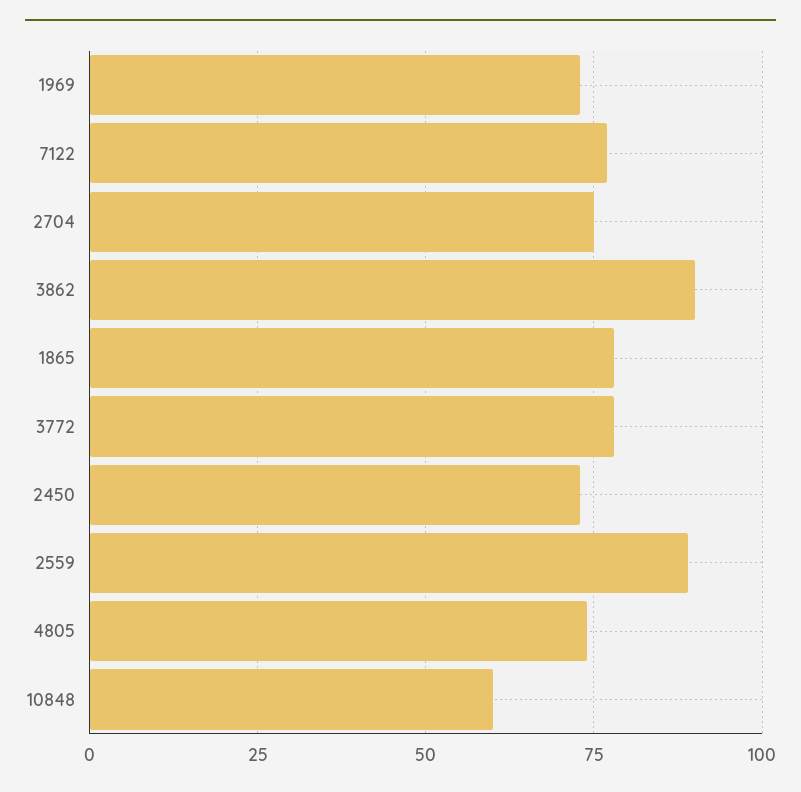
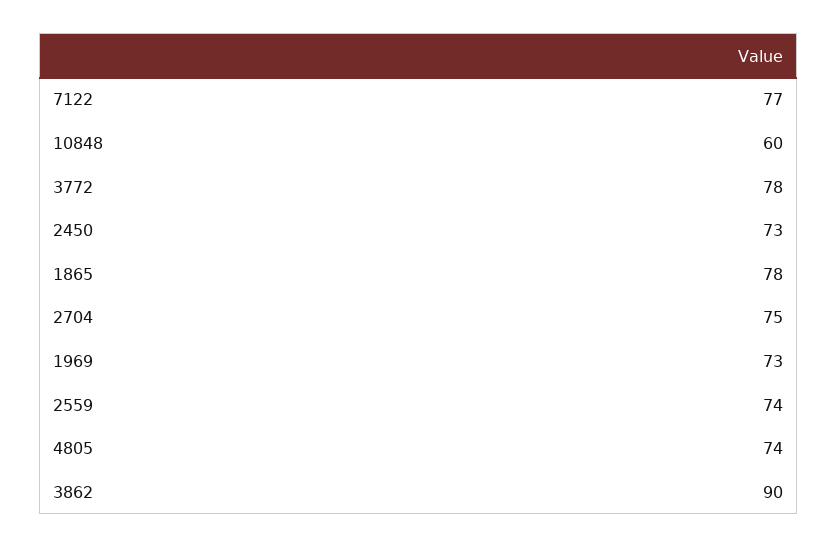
2559: 90 -> 74

